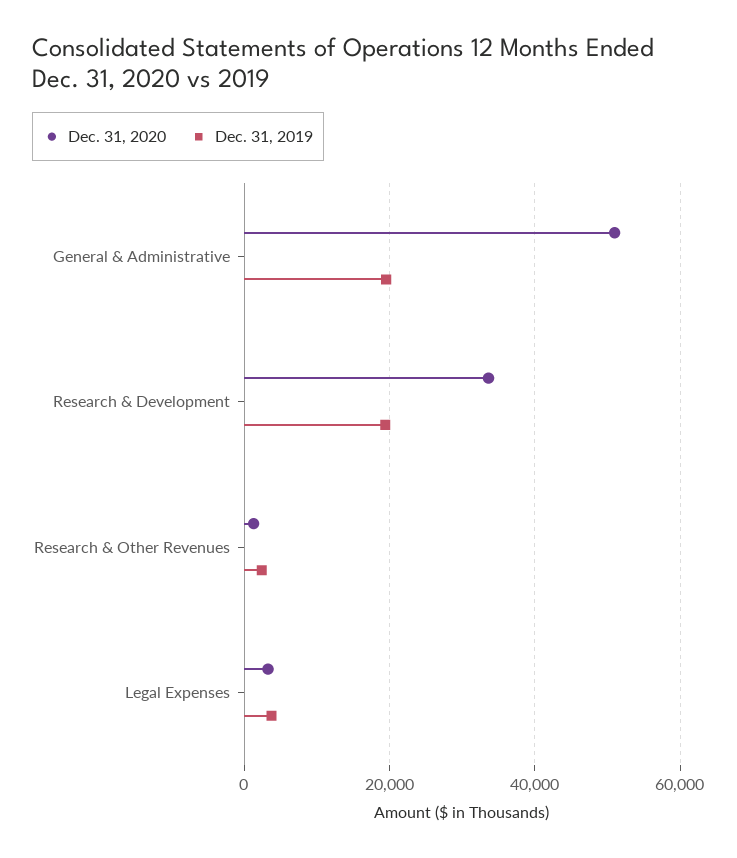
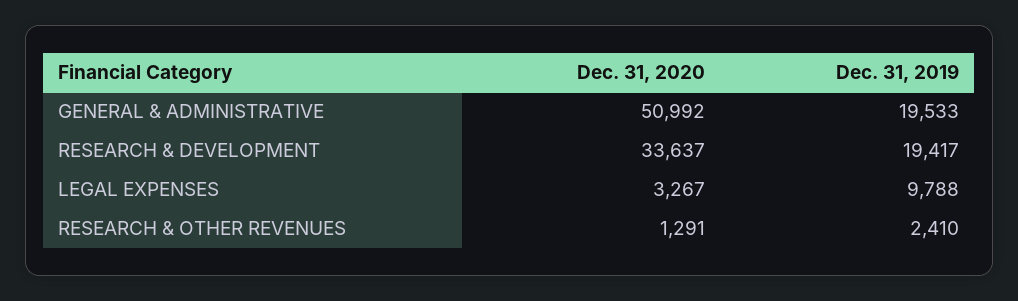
Dec. 31, 2019, Legal Expenses: 4000 -> 9788

